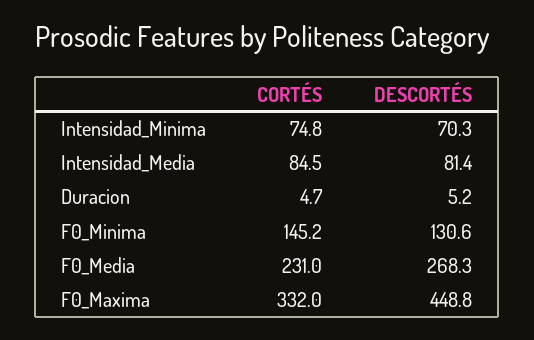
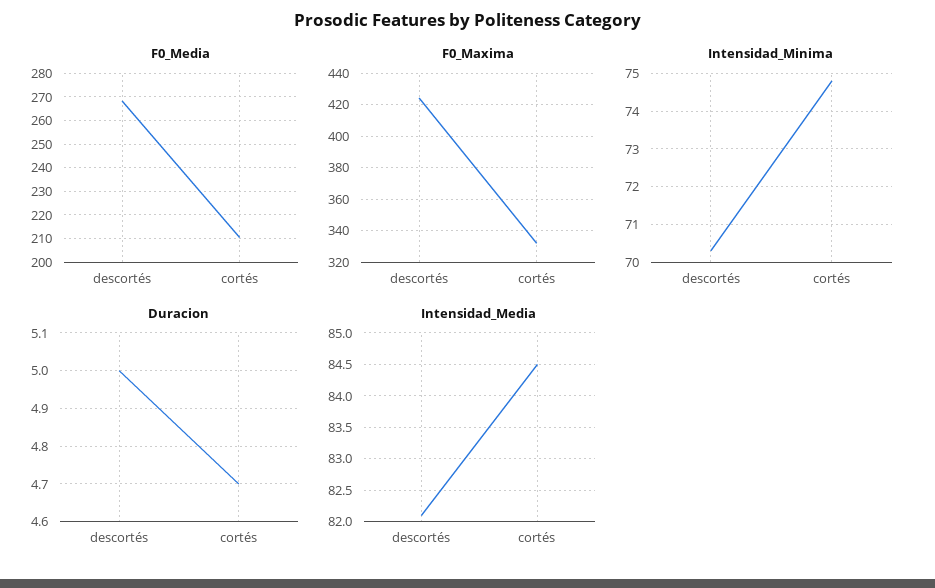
Intensidad_Media, DESCORTÉS: 81.4 -> 82.1
Duracion, DESCORTÉS: 5.2 -> 5
F0_Minima, CORTÉS: 145.2 -> none
F0_Minima, DESCORTÉS: 130.6 -> none
F0_Media, CORTÉS: 231 -> 210
F0_Maxima, DESCORTÉS: 448.8 -> 425

